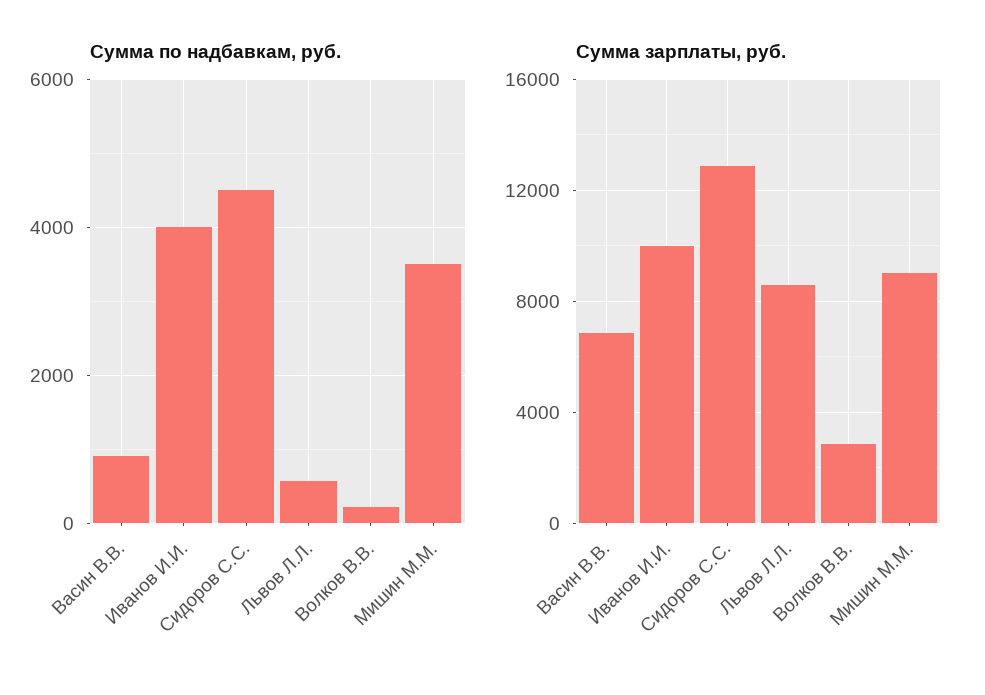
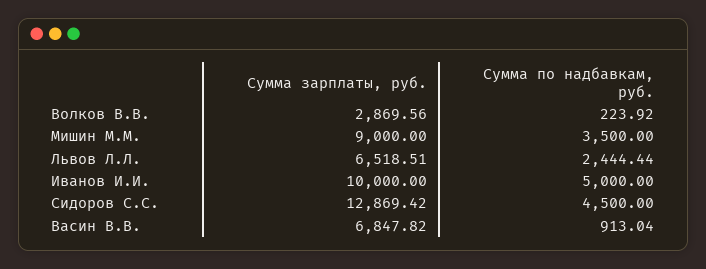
Сумма по надбавкам, руб., Иванов И.И.: 4000 -> 5000
Сумма по надбавкам, руб., Львов Л.Л.: 600 -> 2444.44
Сумма зарплаты, руб., Львов Л.Л.: 8500 -> 6518.51

